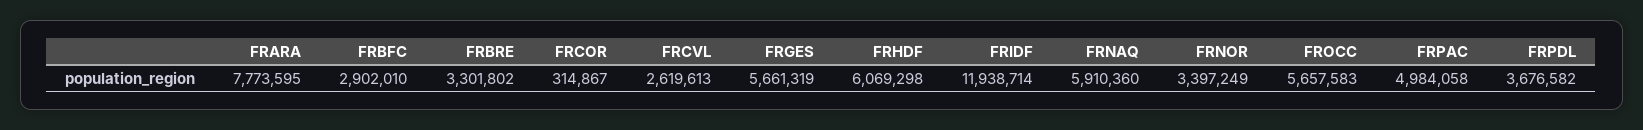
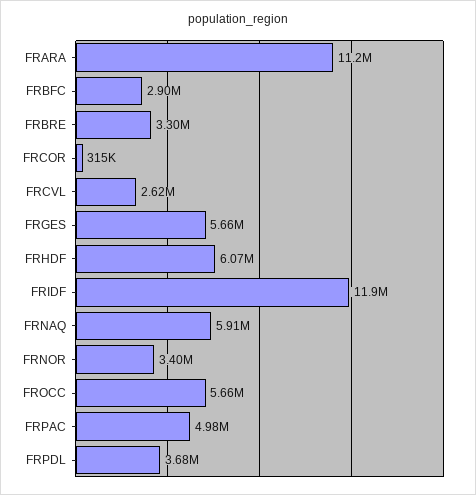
FRARA: 7773595 -> 11200000

